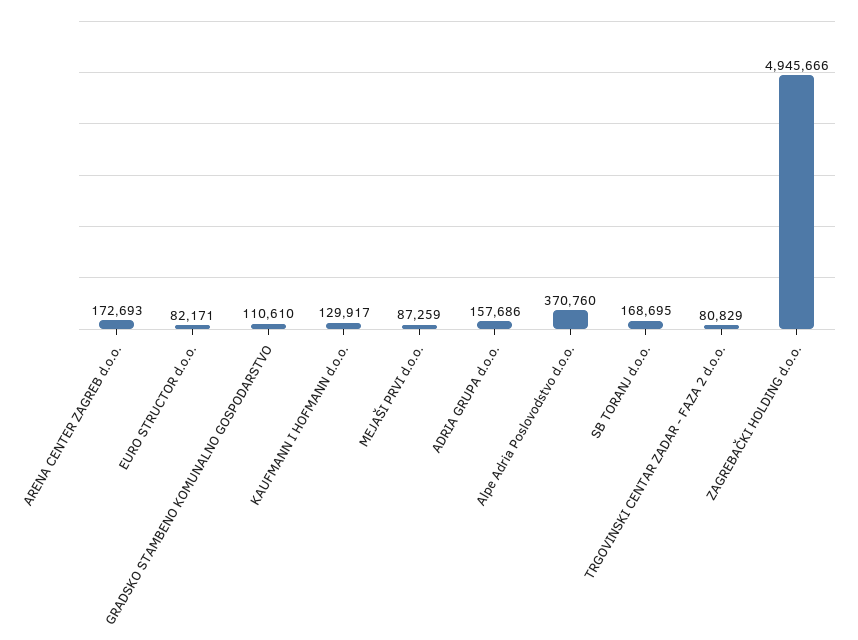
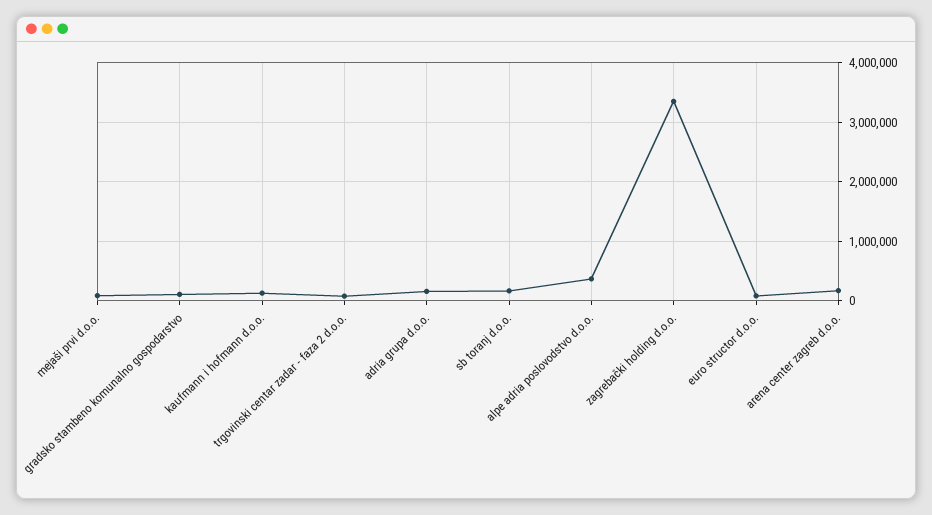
ZAGREBAČKI HOLDING d.o.o.: 4945666 -> 3400000

